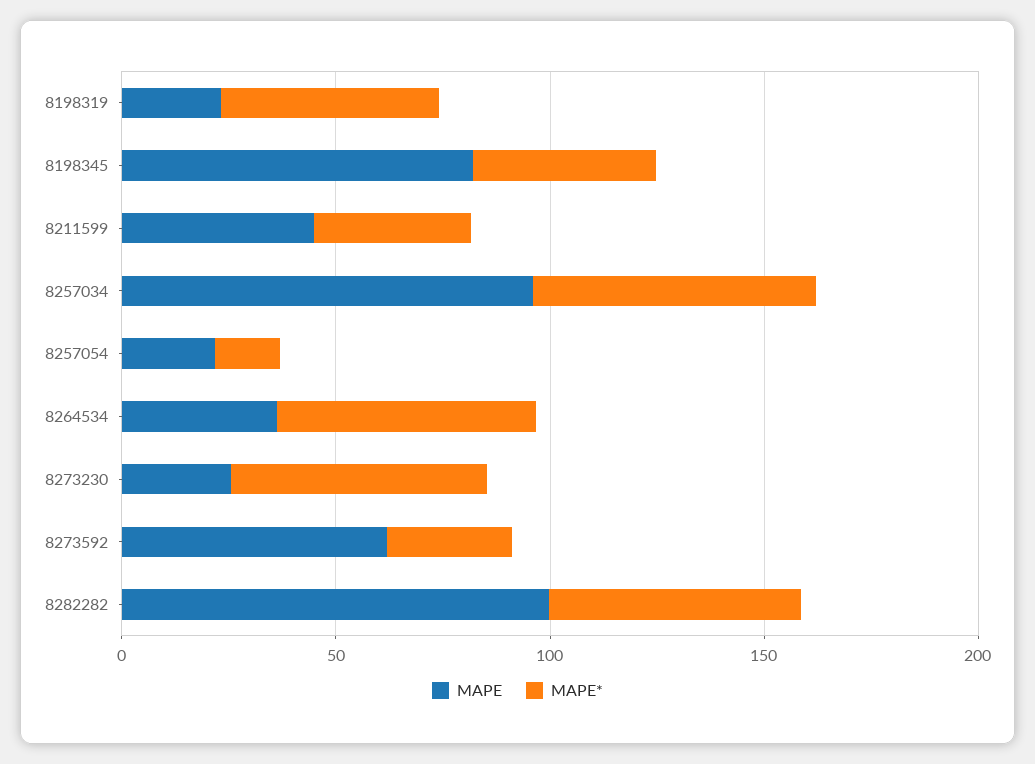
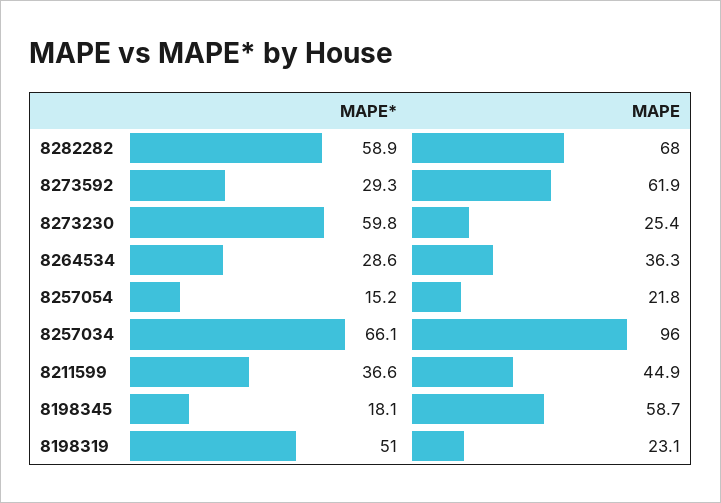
MAPE, 8198345: 80 -> 58.7
MAPE*, 8198345: 40 -> 18.1
MAPE*, 8264534: 60 -> 28.6
MAPE, 8282282: 100 -> 68

